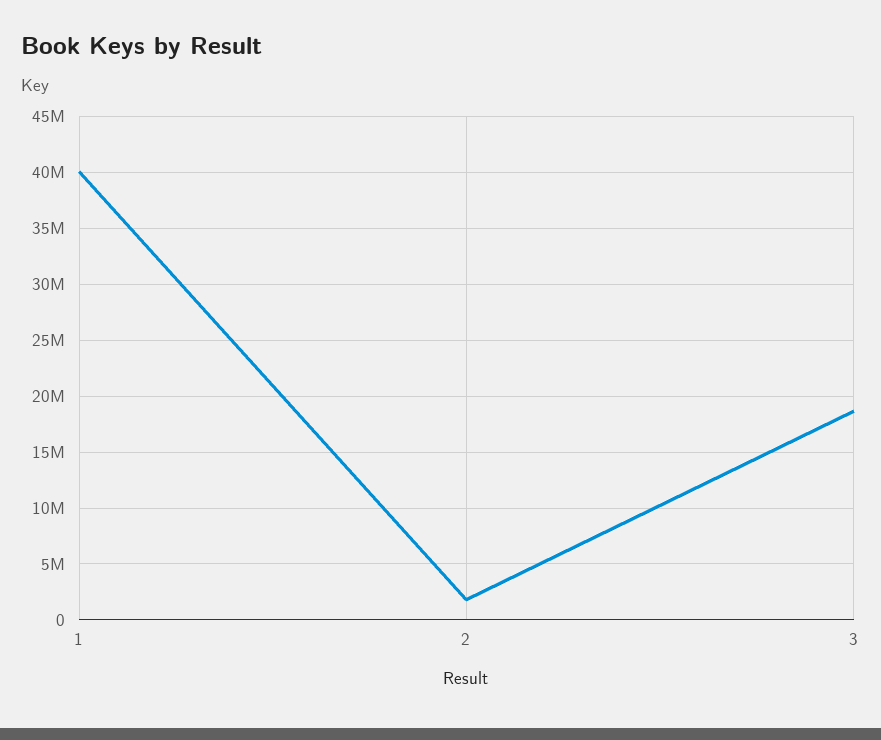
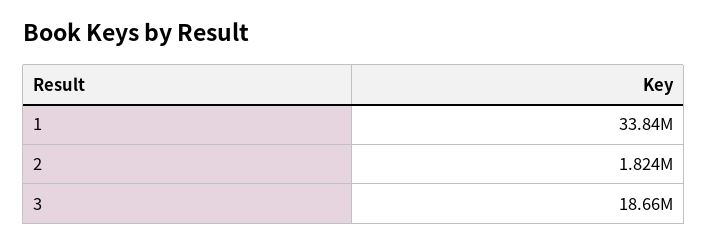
1: 40000000 -> 33840000

